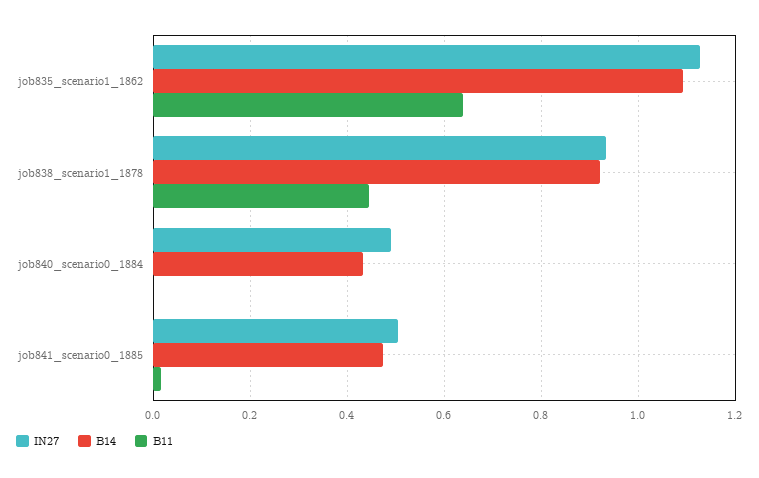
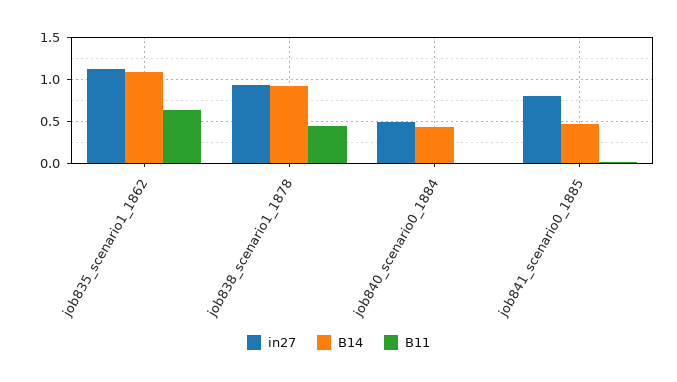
IN27, job841_scenario0_1885: 0.5 -> 0.8

